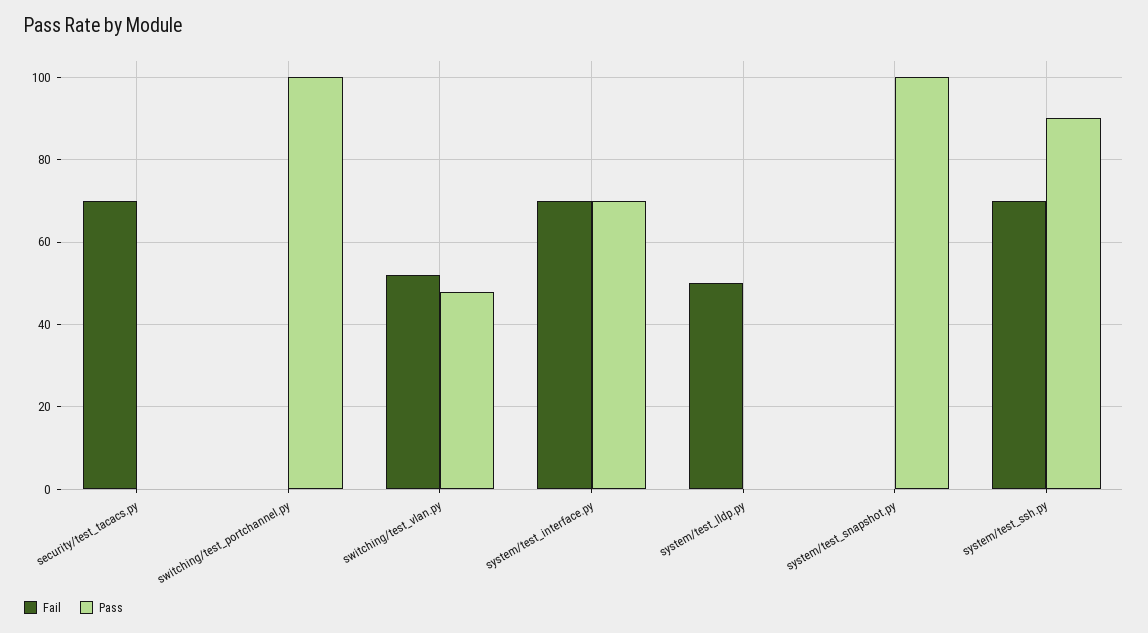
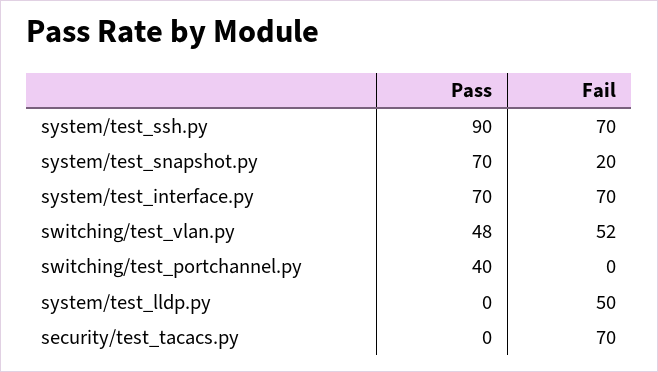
Pass, switching/test_portchannel.py: 100 -> 40
Fail, system/test_snapshot.py: 0 -> 20
Pass, system/test_snapshot.py: 100 -> 70

